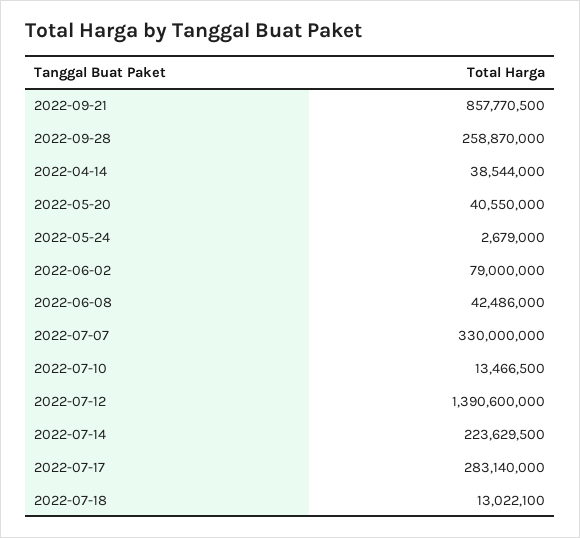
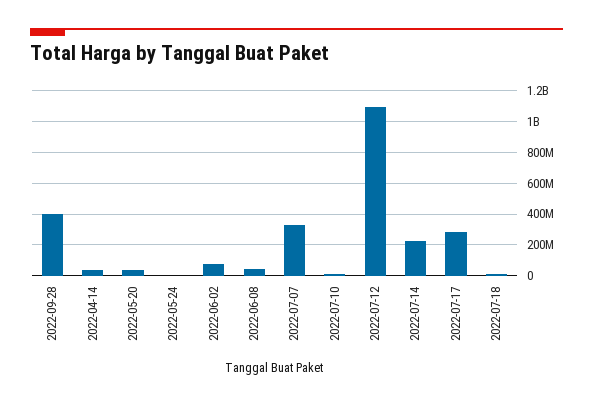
2022-09-21: 857770500 -> none
2022-09-28: 258870000 -> 400000000
2022-07-12: 1390600000 -> 1100000000

